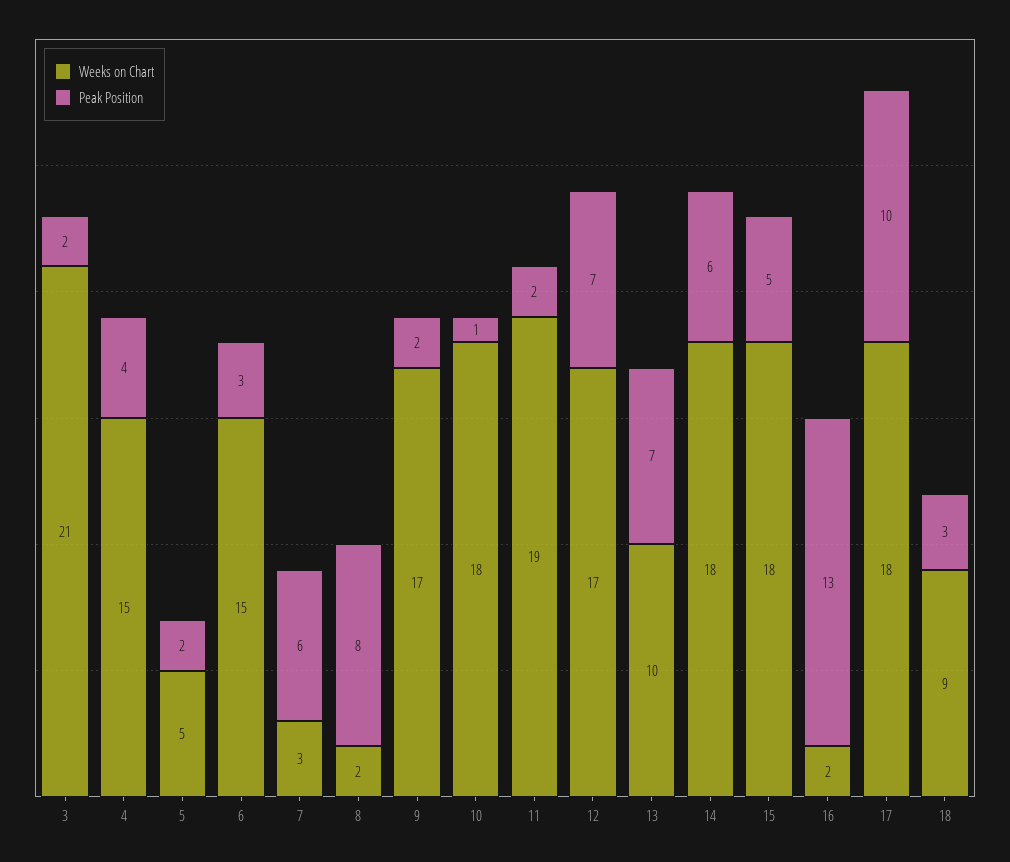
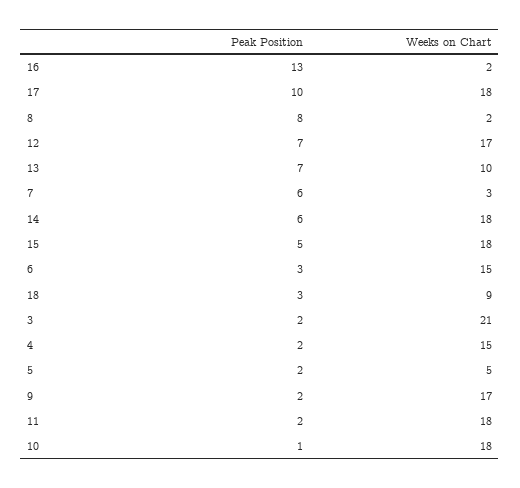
Peak Position, 4: 4 -> 2
Weeks on Chart, 11: 19 -> 18

